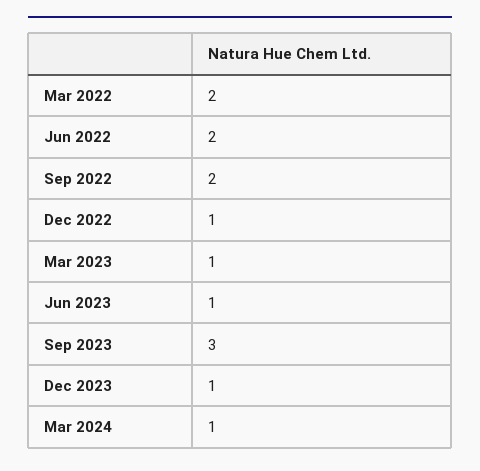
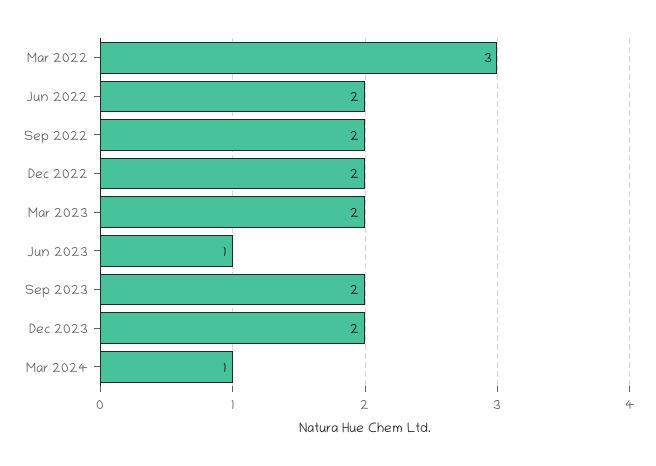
Mar 2022: 2 -> 3
Dec 2022: 1 -> 2
Mar 2023: 1 -> 2
Sep 2023: 3 -> 2
Dec 2023: 1 -> 2

